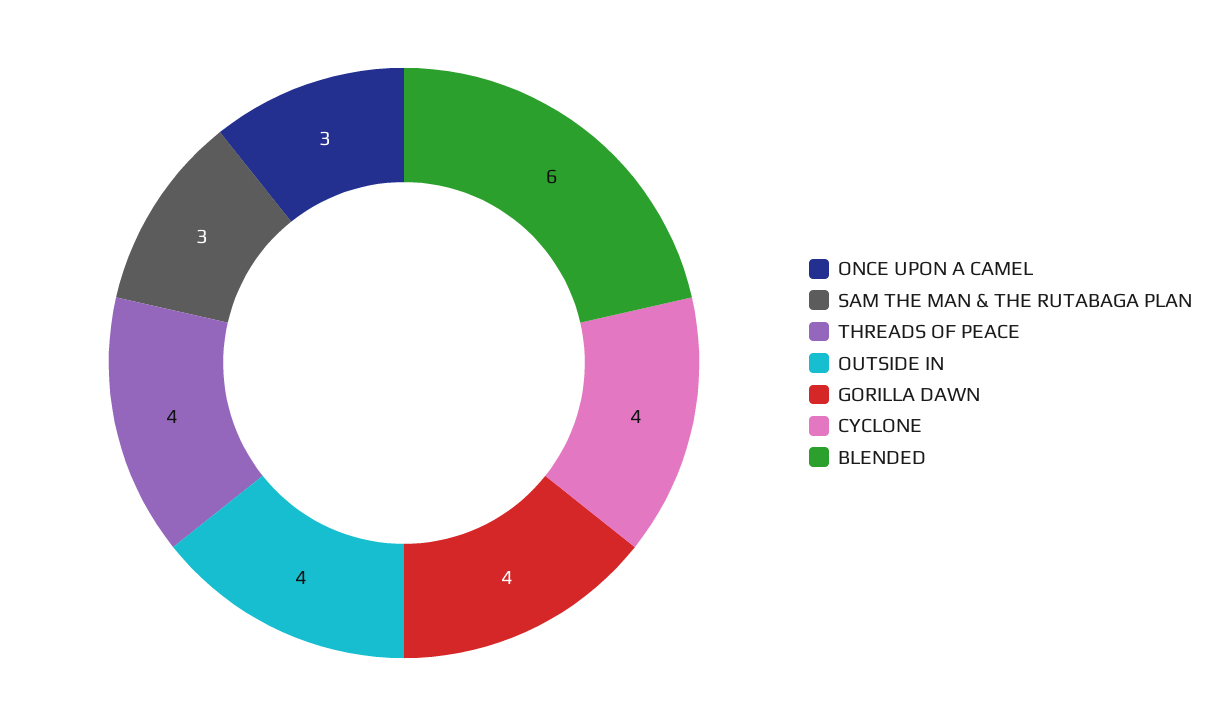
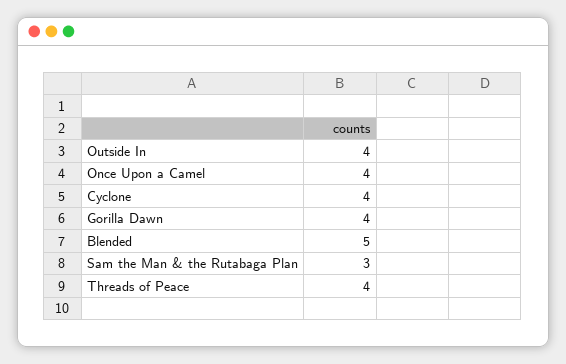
ONCE UPON A CAMEL: 3 -> 4
BLENDED: 6 -> 5

